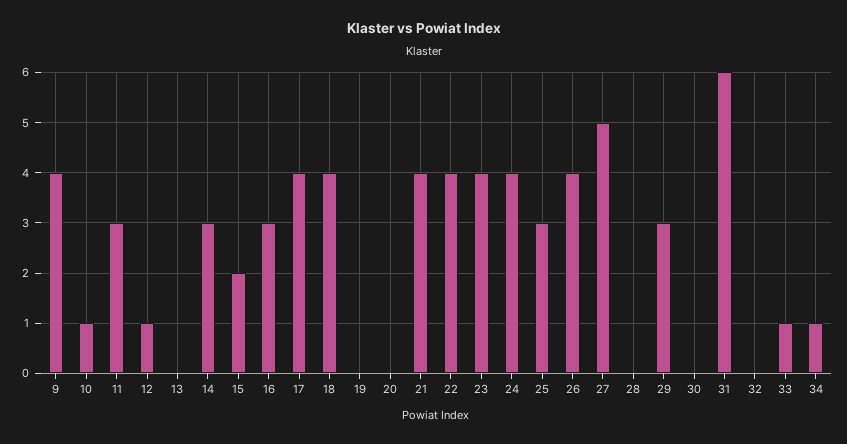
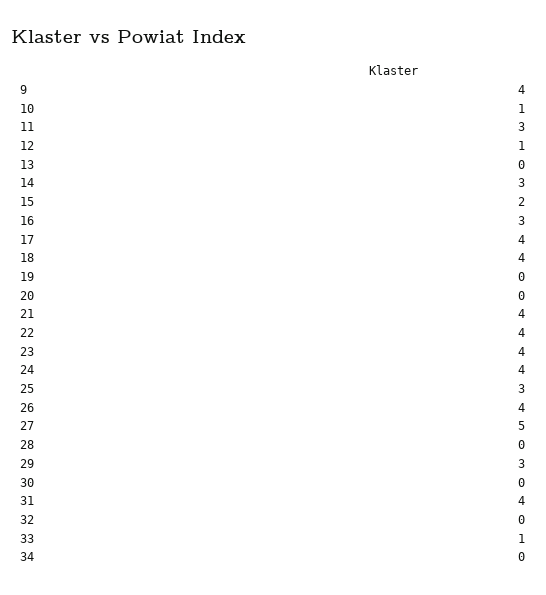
31: 6 -> 4
34: 1 -> 0

